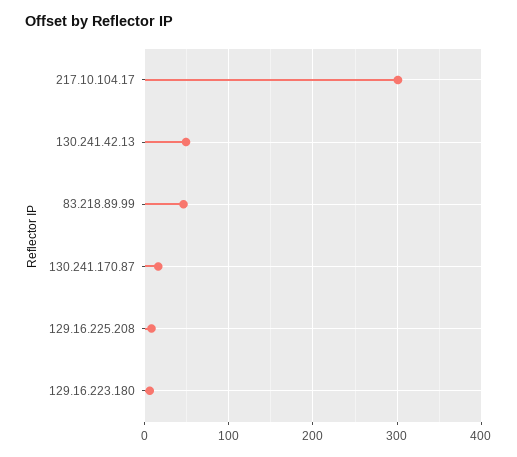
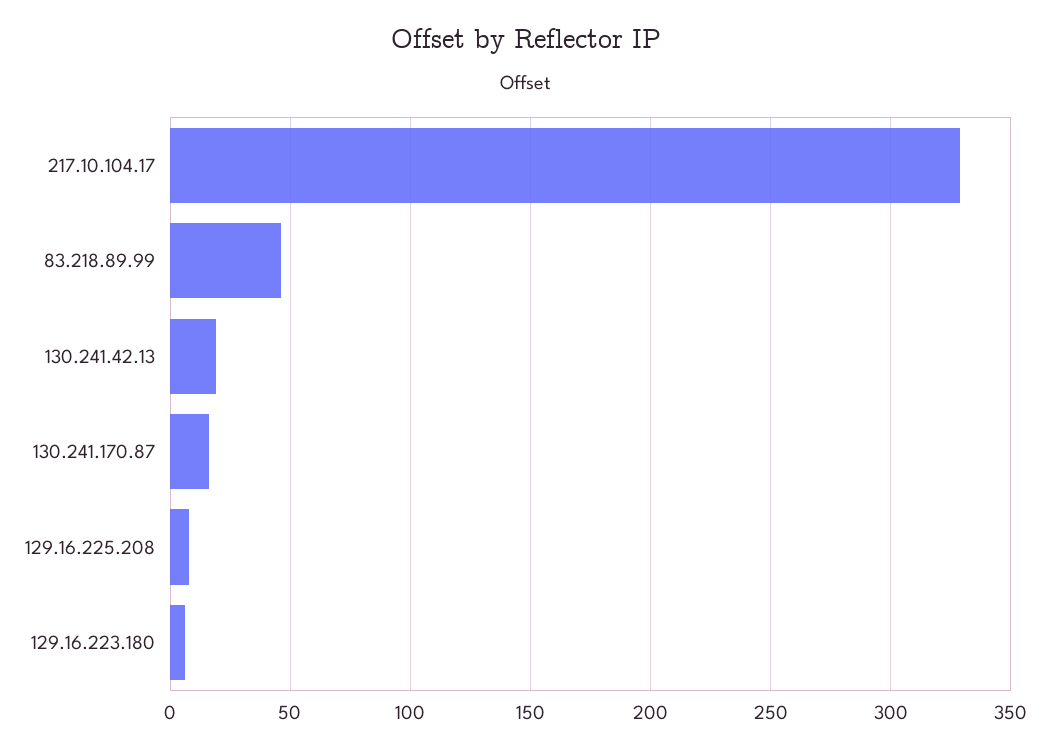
217.10.104.17: 300 -> 330
130.241.42.13: 50 -> 20

